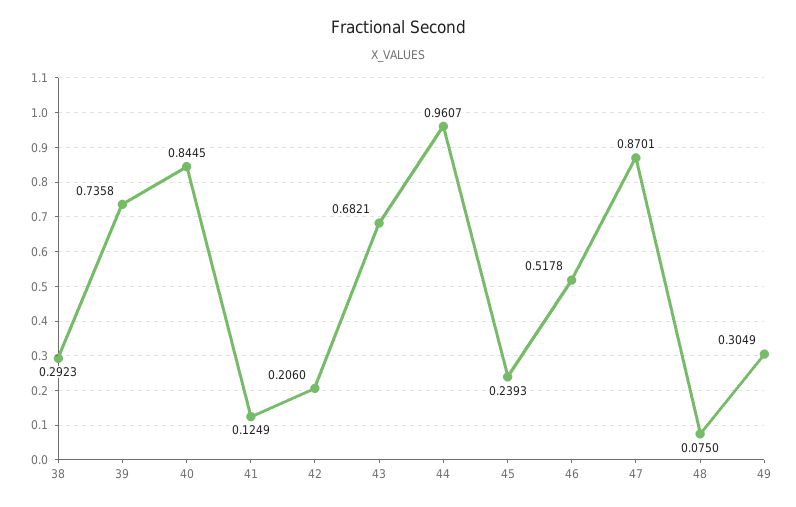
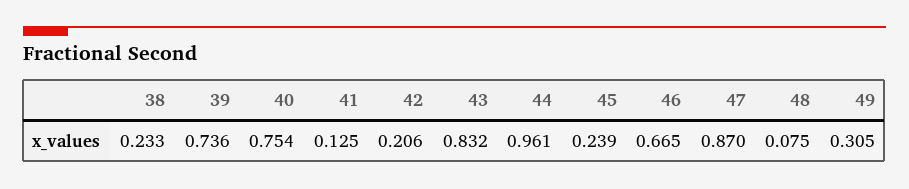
38: 0.2923 -> 0.233
40: 0.8445 -> 0.754
43: 0.6821 -> 0.832
46: 0.5178 -> 0.665

